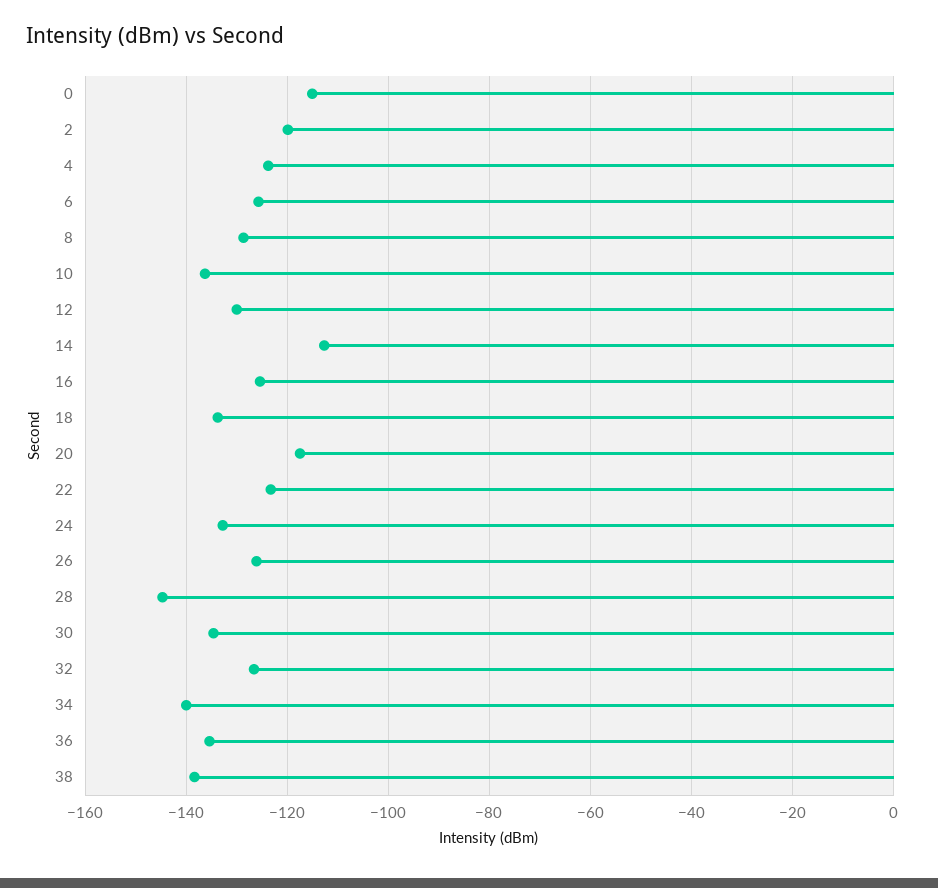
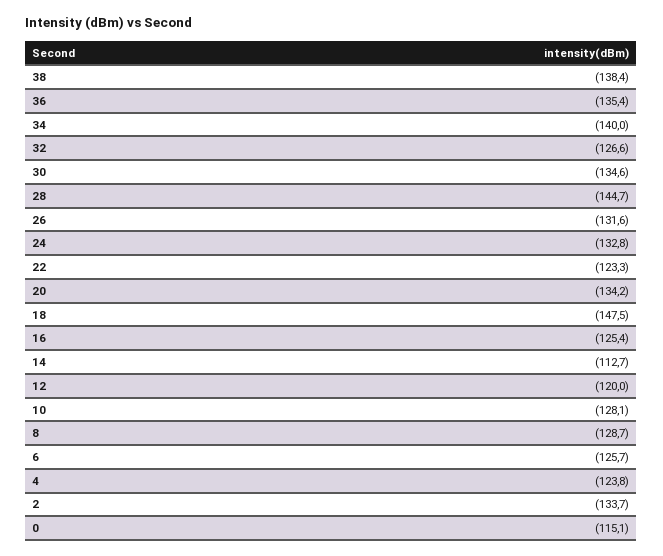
2: -120 -> -133.7
10: -136 -> -128.1
12: -130 -> -120
18: -134 -> -147.5
20: -118 -> -134.2
26: -126 -> -131.6

